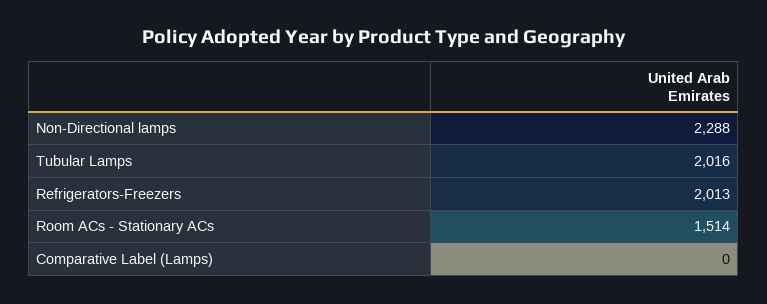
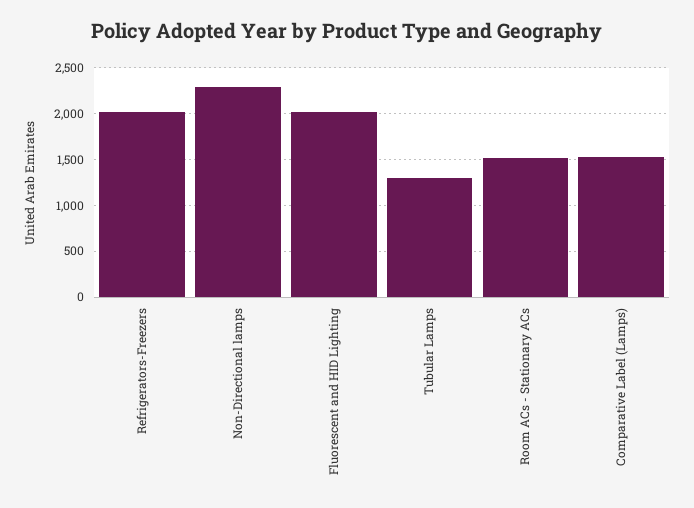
Tubular Lamps: 2016 -> 1300
Comparative Label (Lamps): 0 -> 1500
Fluorescent and HID Lighting: none -> 2000

